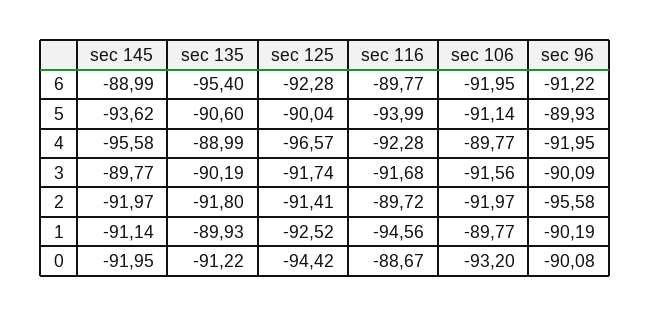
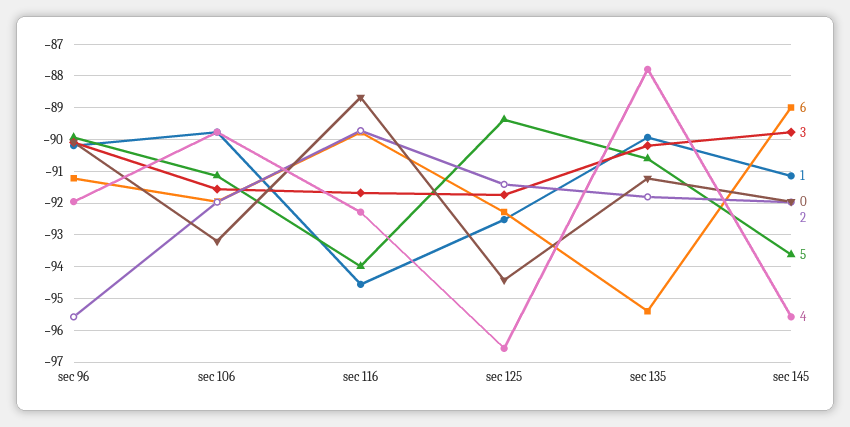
5, sec 125: -90.04 -> -89.4
4, sec 135: -88.99 -> -87.8

